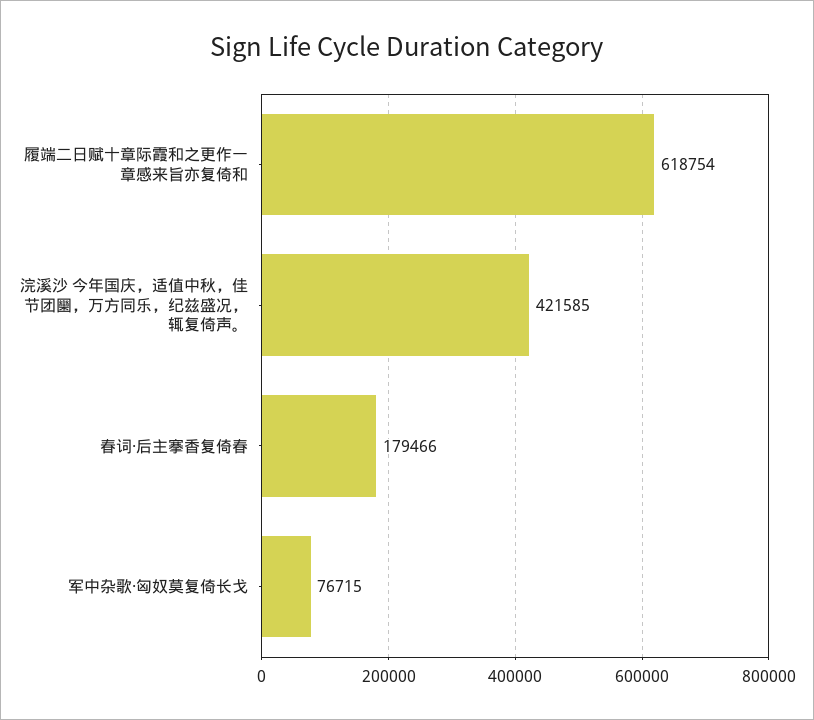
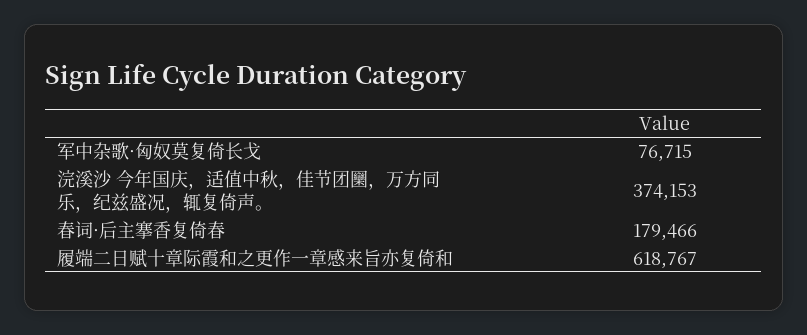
履端二日赋十章际霞和之更作一章感来旨亦复倚和: 618754 -> 618767
浣溪沙 今年国庆，适值中秋，佳节团圞，万方同乐，纪兹盛况，辄复倚声。: 421585 -> 374153

